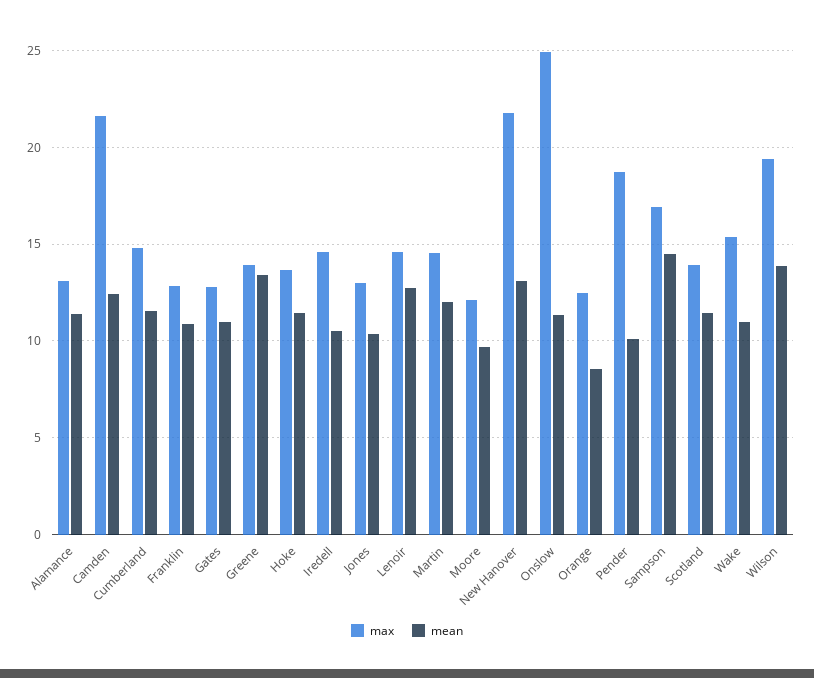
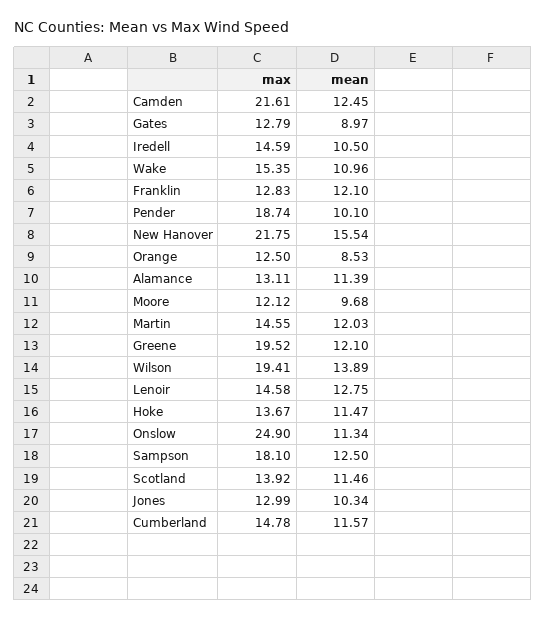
mean, Franklin: 11 -> 12.1
mean, Gates: 11 -> 8.97
max, Greene: 14 -> 19.52
mean, Greene: 13.5 -> 12.1
mean, New Hanover: 13 -> 15.54
max, Sampson: 17 -> 18.1
mean, Sampson: 14.5 -> 12.5

